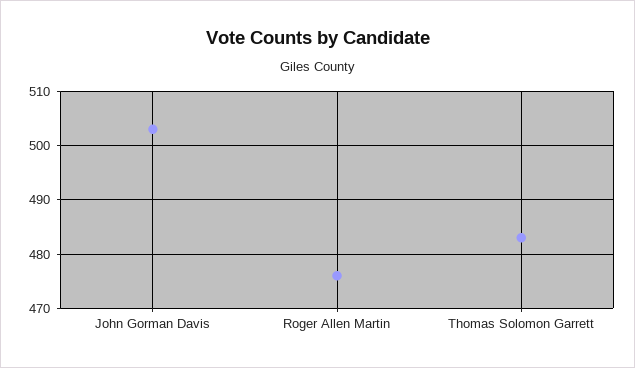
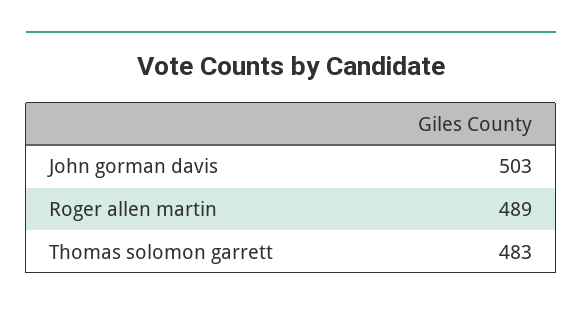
Roger Allen Martin: 475 -> 489

